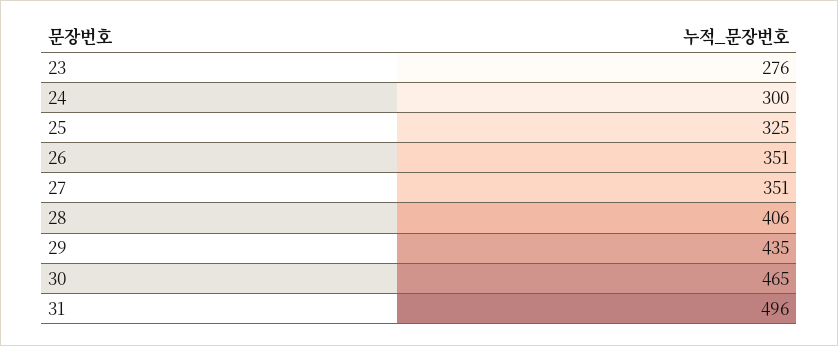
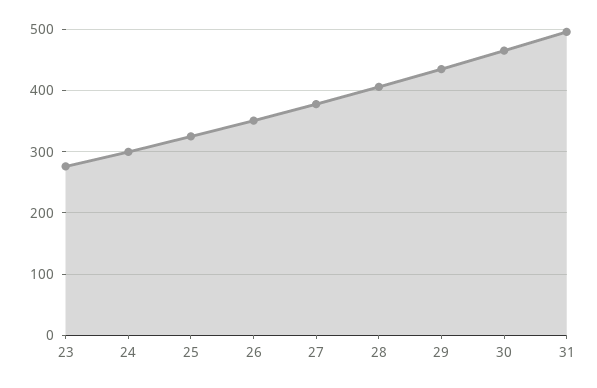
27: 351 -> 380

